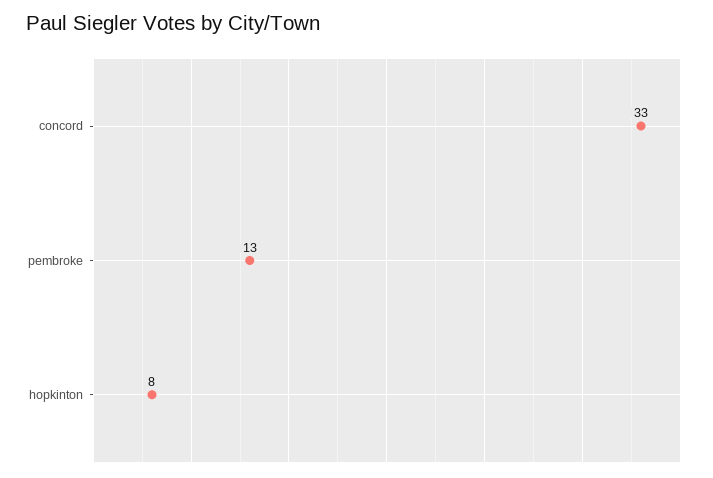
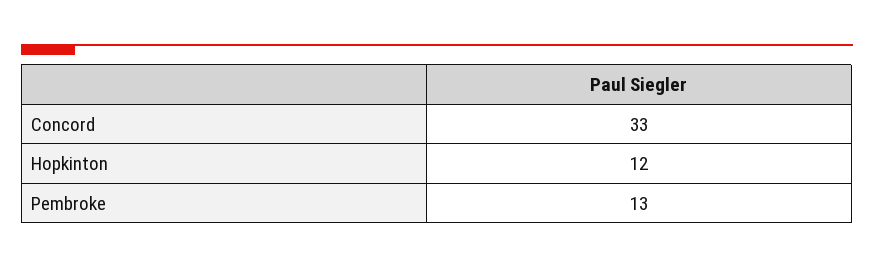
hopkinton: 8 -> 12

